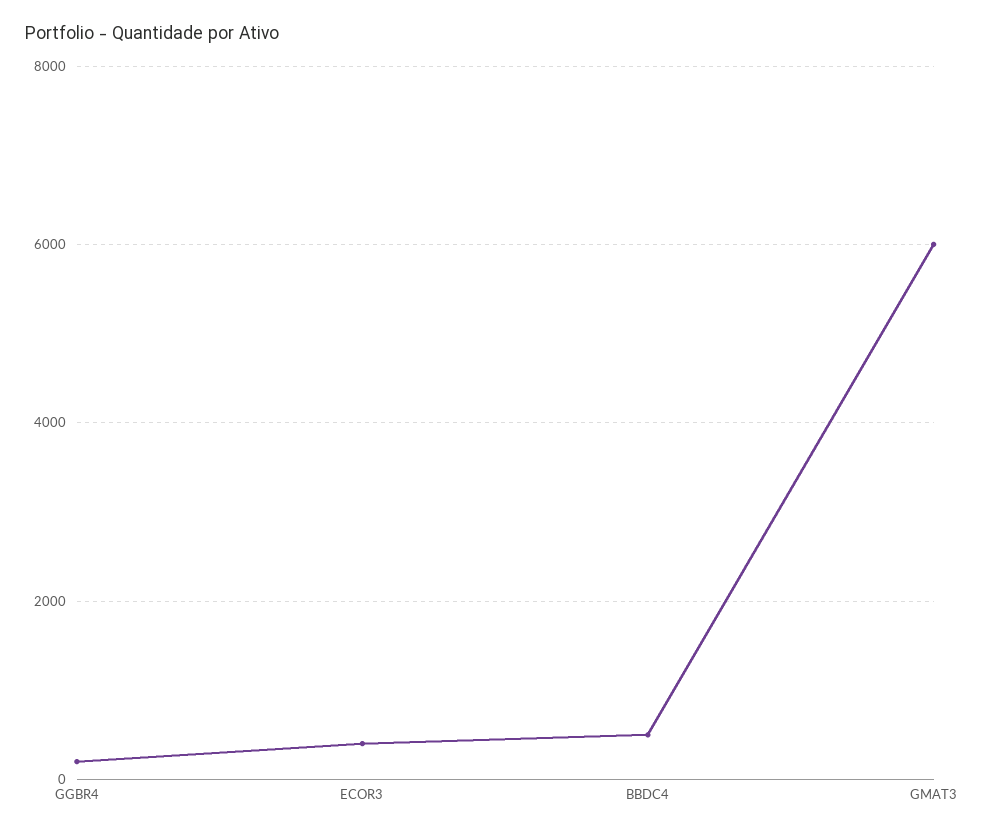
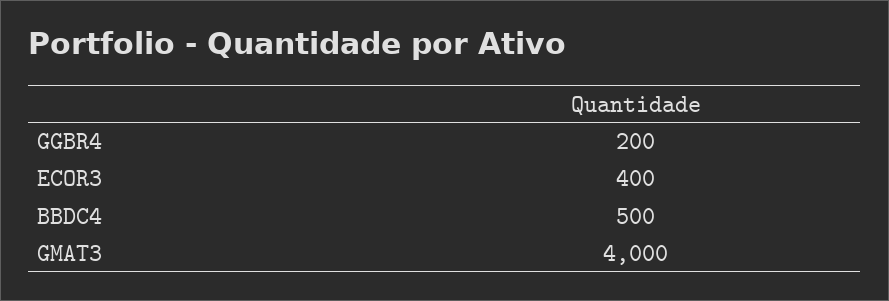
GMAT3: 6000 -> 4000

